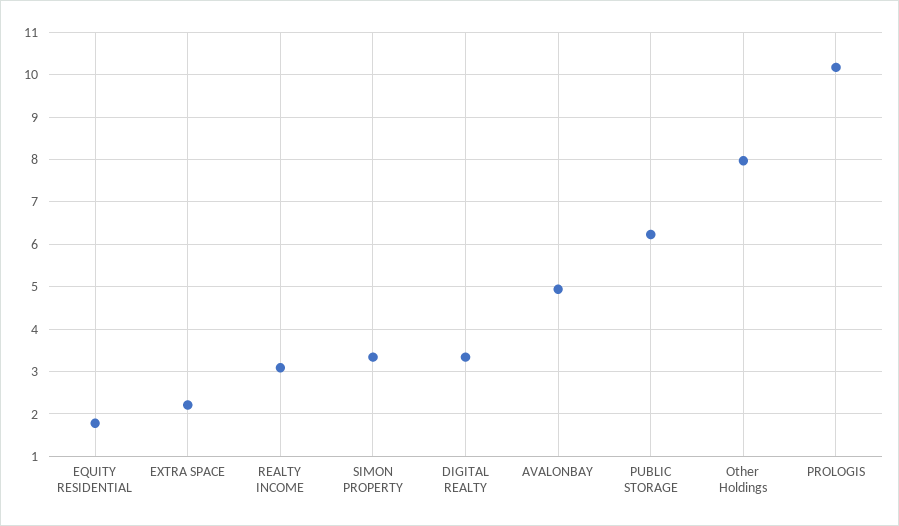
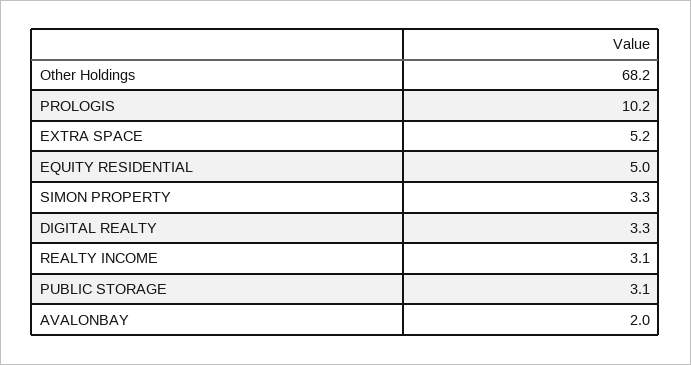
EQUITY RESIDENTIAL: 1.8 -> 5
EXTRA SPACE: 2.2 -> 5.2
AVALONBAY: 5 -> 2
PUBLIC STORAGE: 6.2 -> 3.1
Other Holdings: 8 -> 68.2

